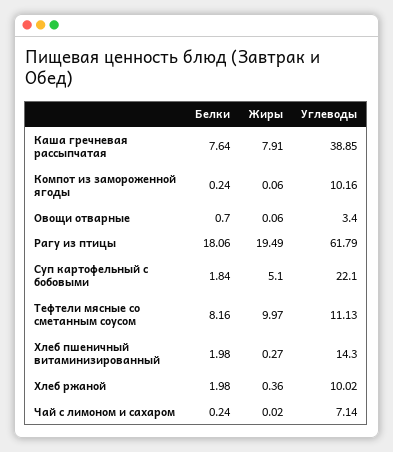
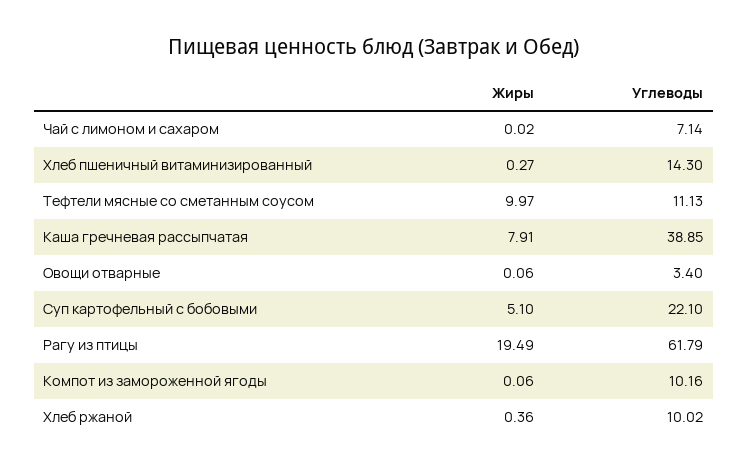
Белки, Каша гречневая рассыпчатая: 7.64 -> none
Белки, Компот из замороженной ягоды: 0.24 -> none
Белки, Овощи отварные: 0.7 -> none
Белки, Рагу из птицы: 18.06 -> none
Белки, Суп картофельный с бобовыми: 1.84 -> none
Белки, Тефтели мясные со сметанным соусом: 8.16 -> none
Белки, Хлеб пшеничный витаминизированный: 1.98 -> none
Белки, Хлеб ржаной: 1.98 -> none
Белки, Чай с лимоном и сахаром: 0.24 -> none

